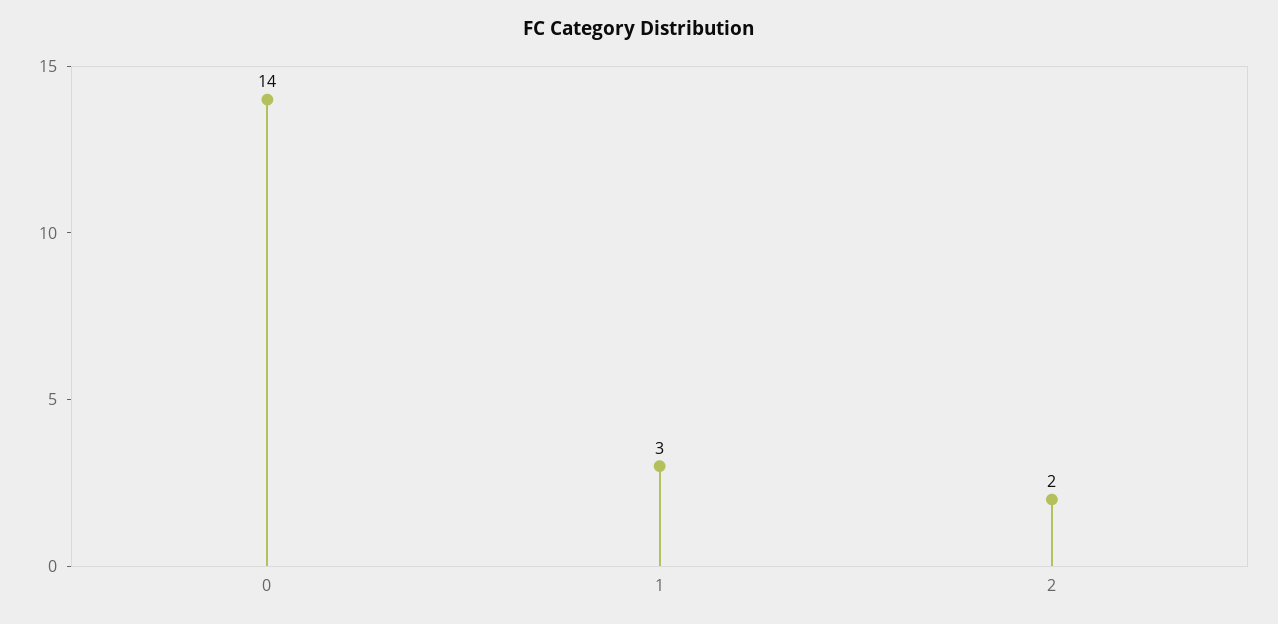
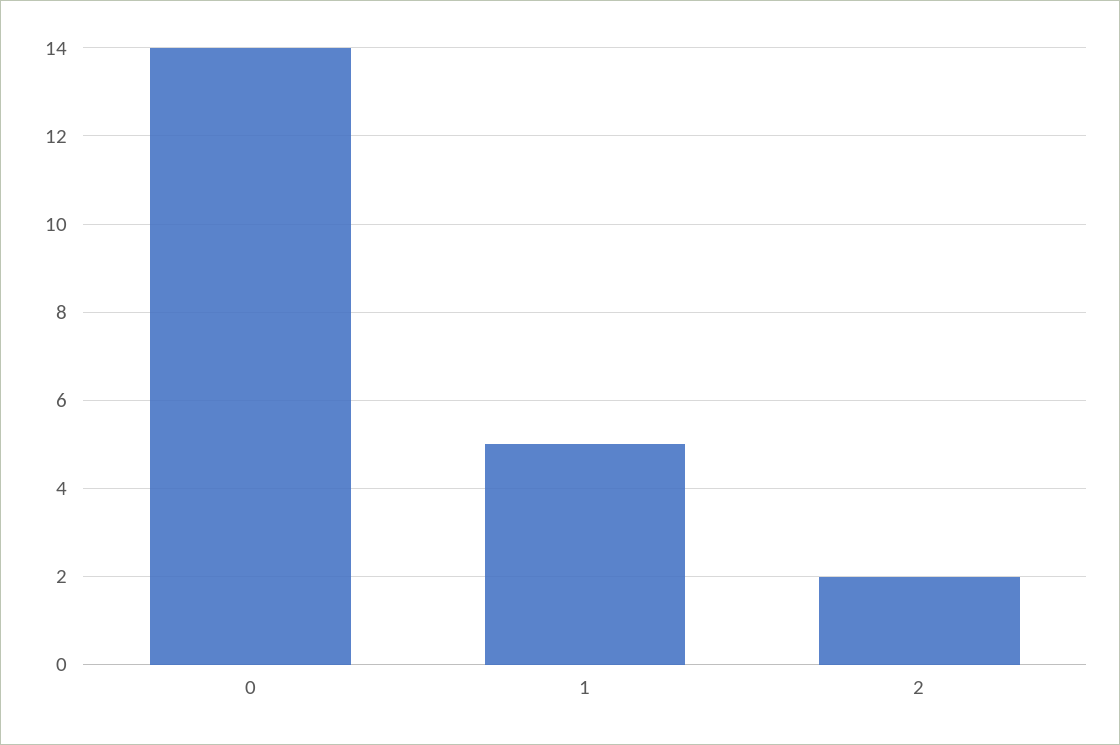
1: 3 -> 5

